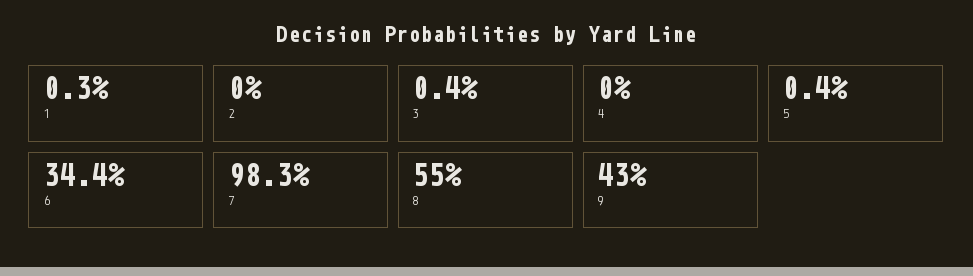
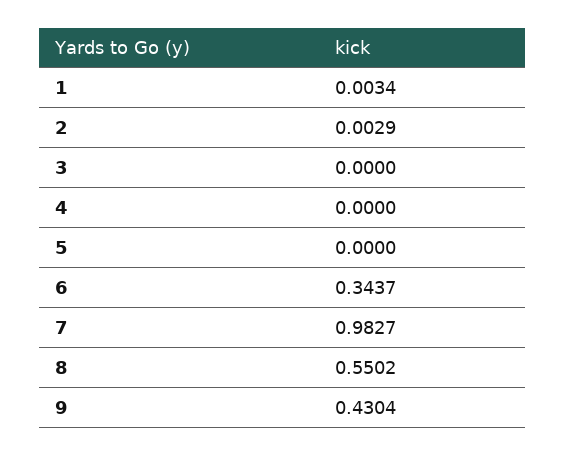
2: 0 -> 0.0029
3: 0.004 -> 0
5: 0.004 -> 0

